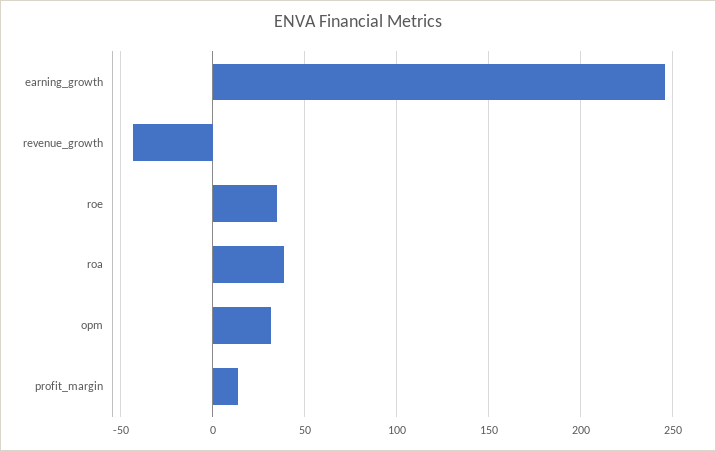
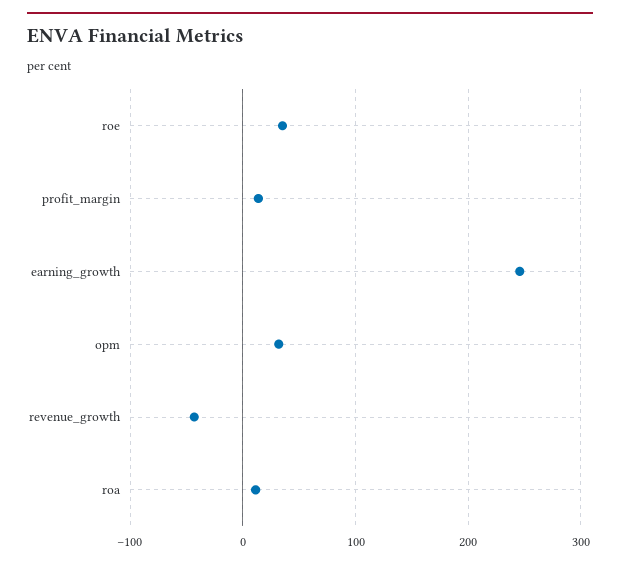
roa: 40 -> 10

